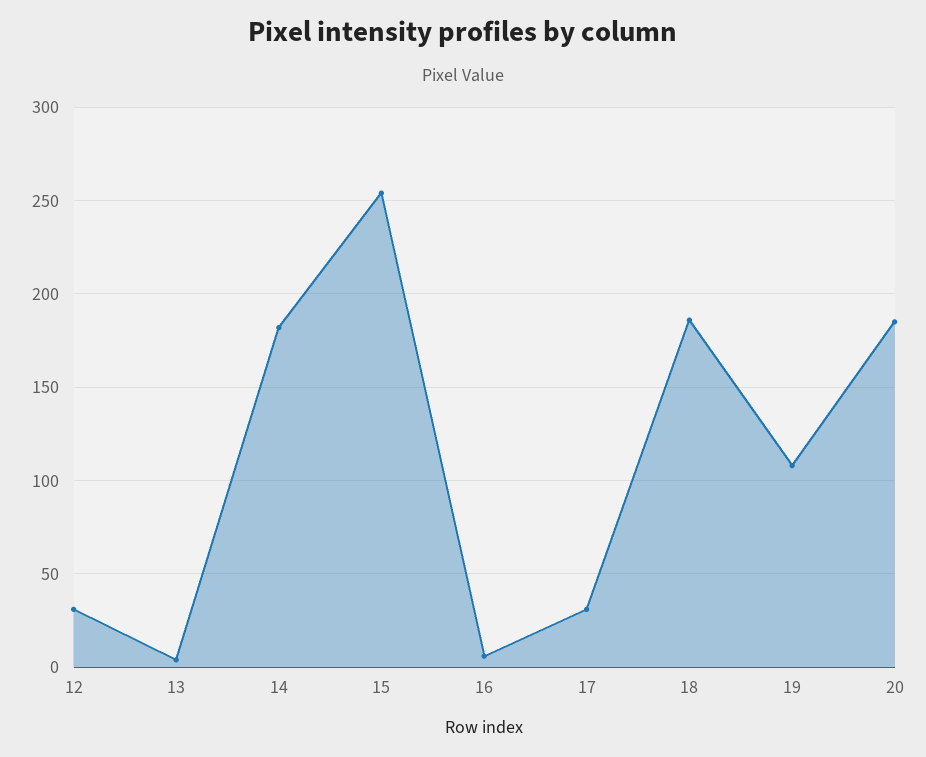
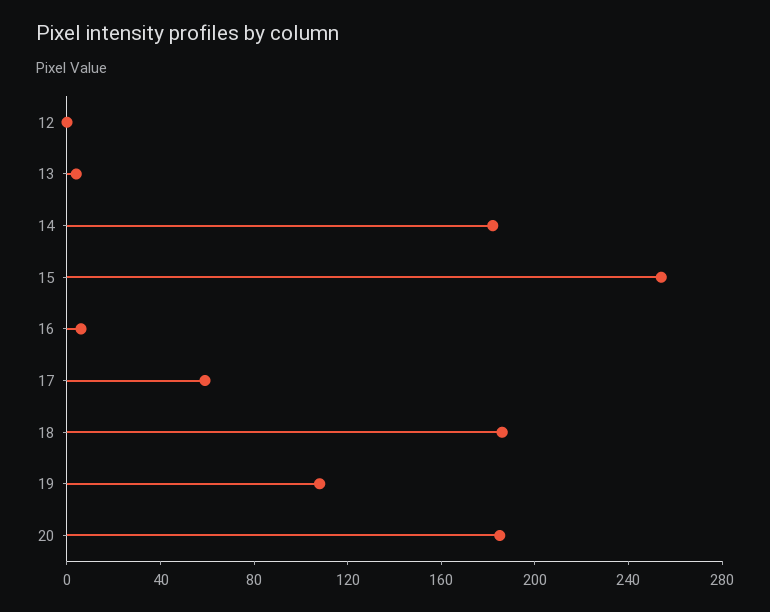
12: 30 -> 0
17: 30 -> 60

